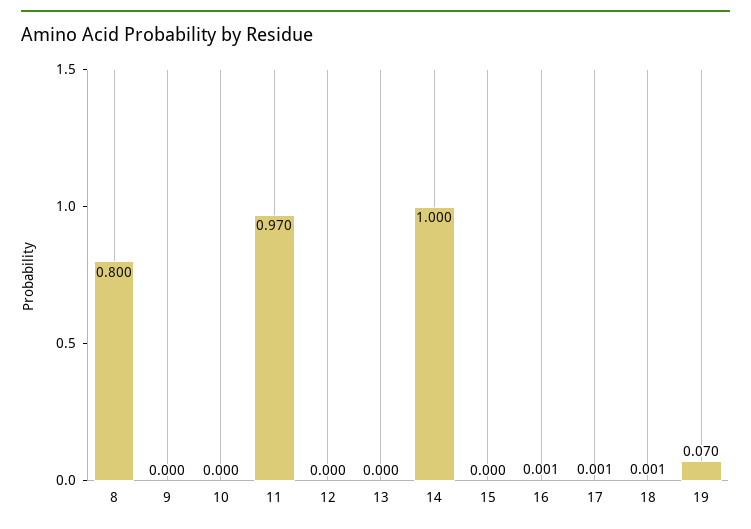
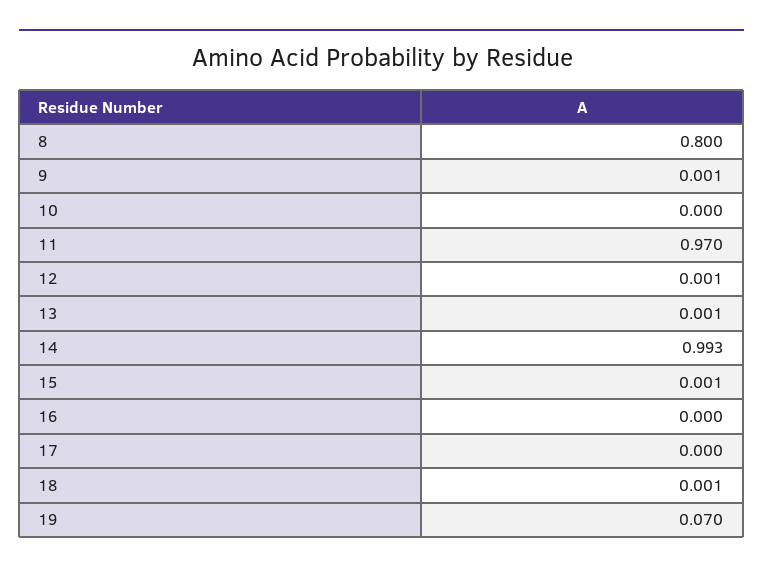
9: 0 -> 0.001
12: 0 -> 0.001
13: 0 -> 0.001
14: 1 -> 0.993
15: 0 -> 0.001
16: 0.001 -> 0
17: 0.001 -> 0

